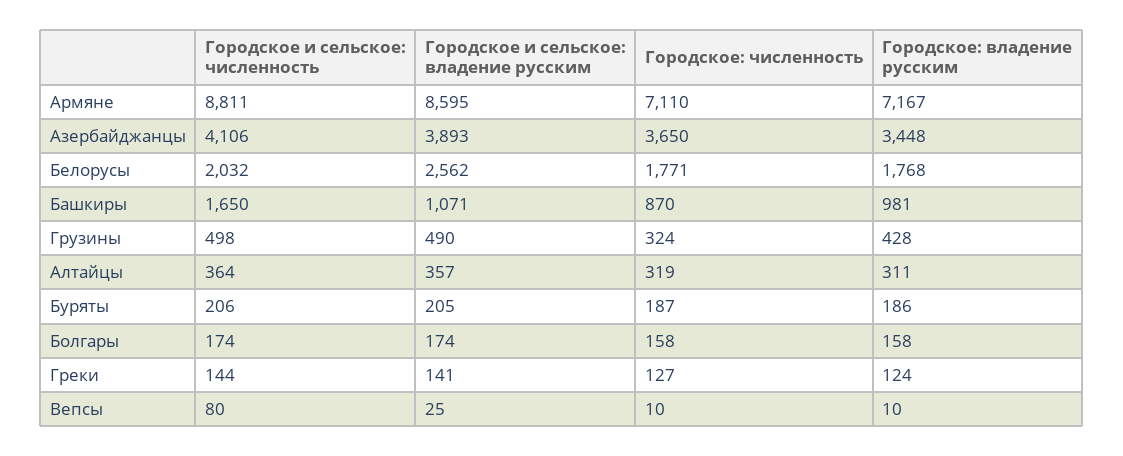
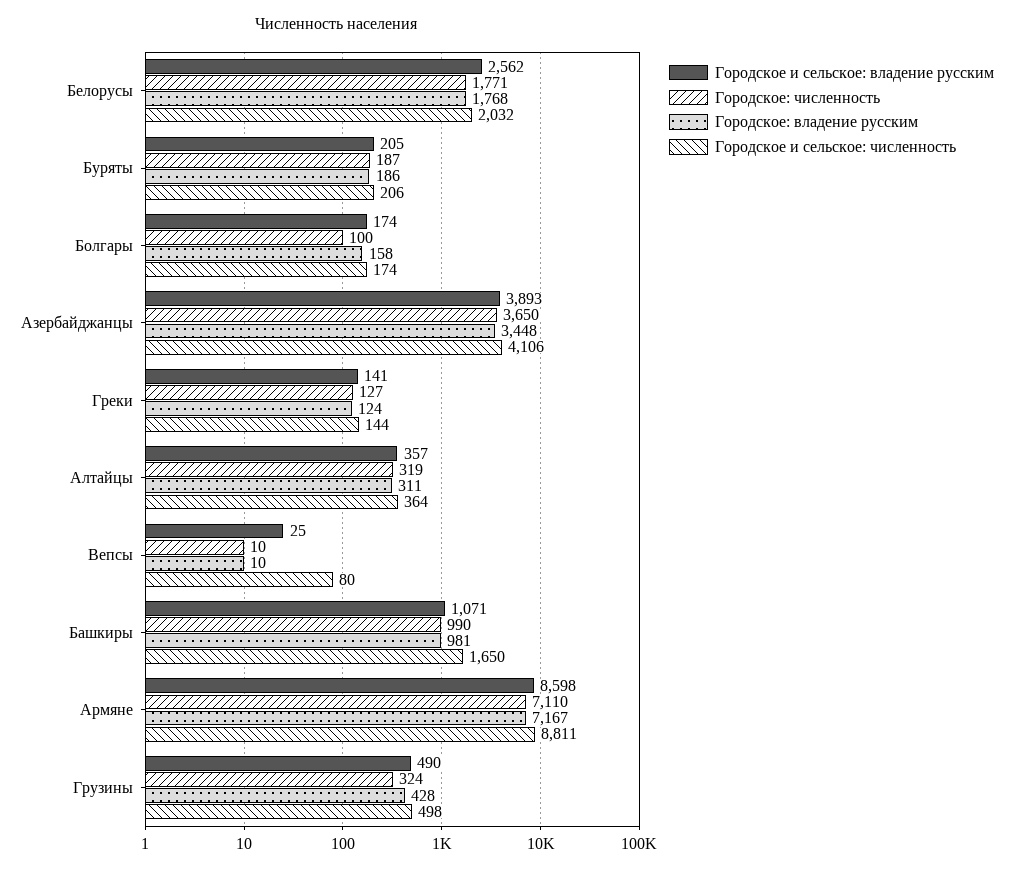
Городское и сельское: владение русским, Армяне: 8595 -> 8598
Городское: численность, Башкиры: 870 -> 990
Городское: численность, Болгары: 158 -> 100

